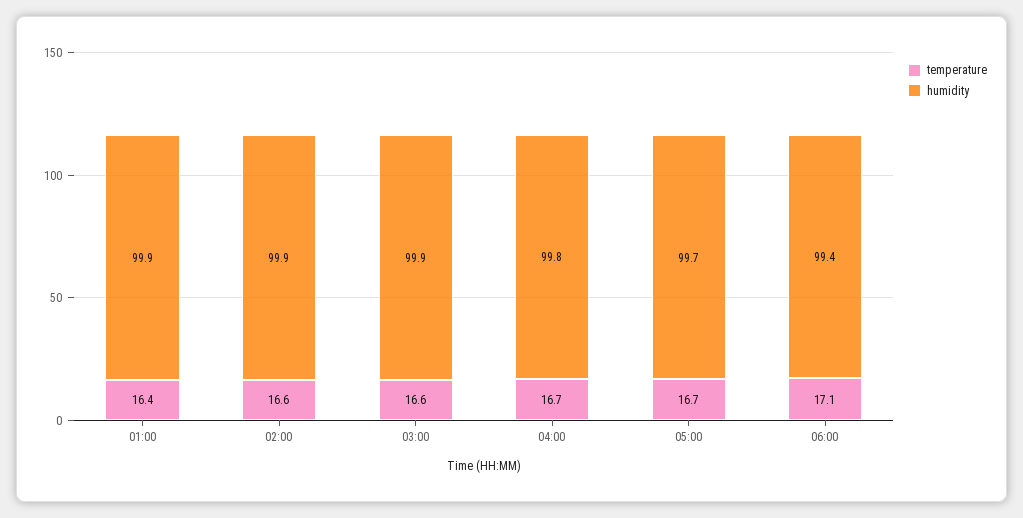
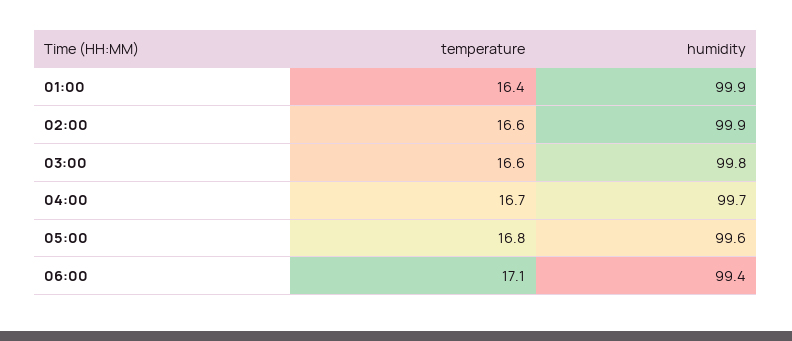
humidity, 03:00: 99.9 -> 99.8
humidity, 04:00: 99.8 -> 99.7
temperature, 05:00: 16.7 -> 16.8
humidity, 05:00: 99.7 -> 99.6

